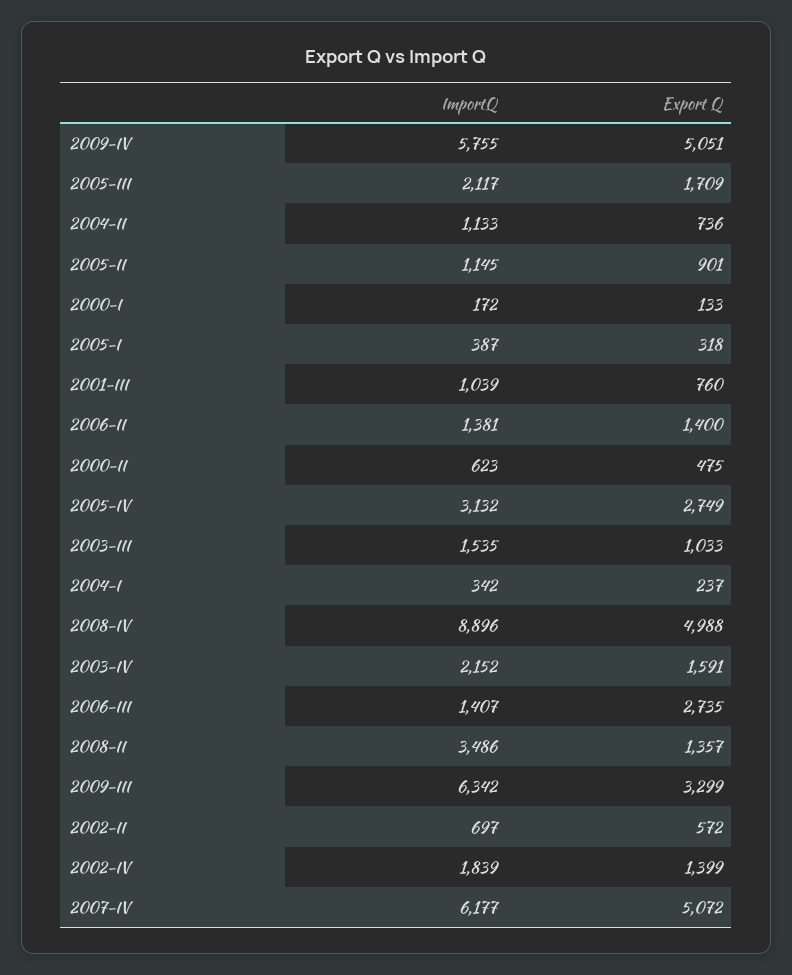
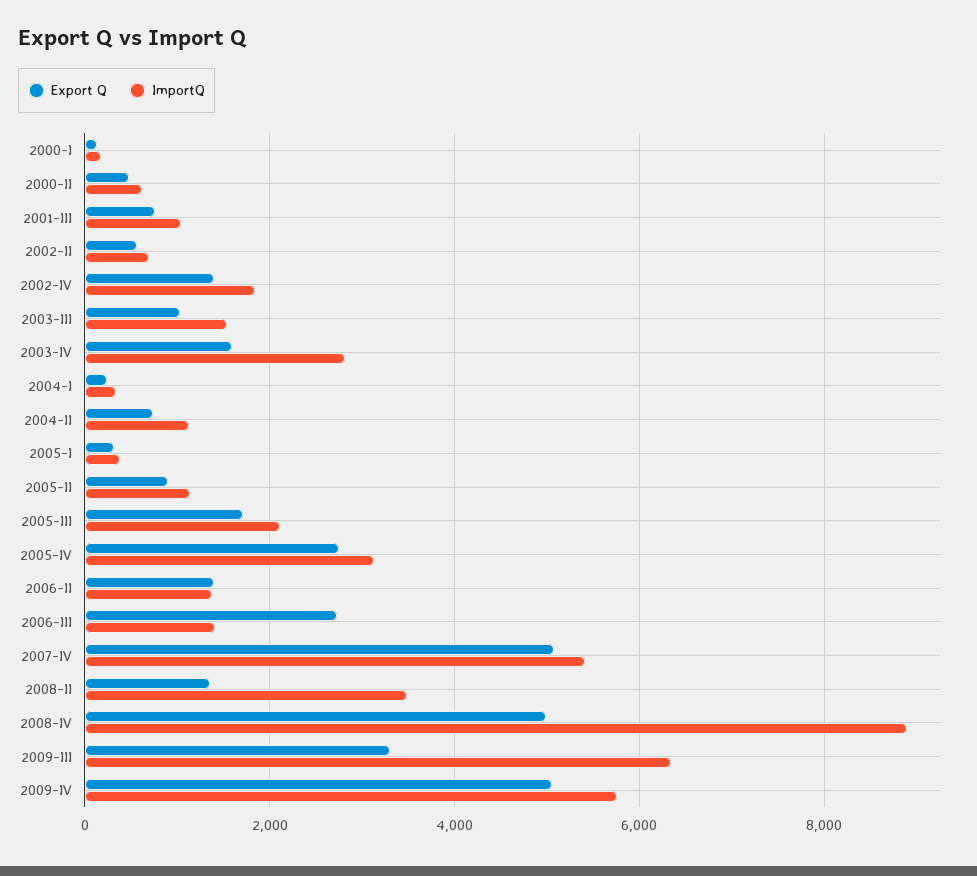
ImportQ, 2003-IV: 2152 -> 2800
ImportQ, 2007-IV: 6177 -> 5400

